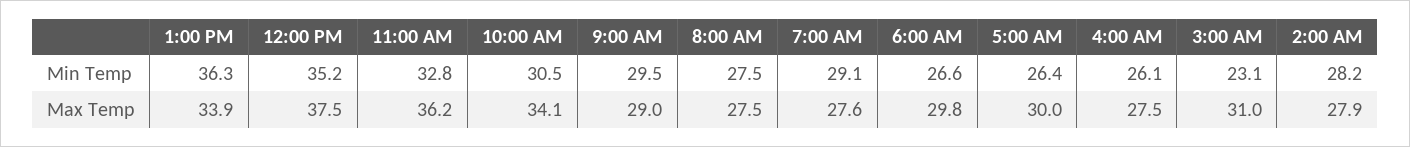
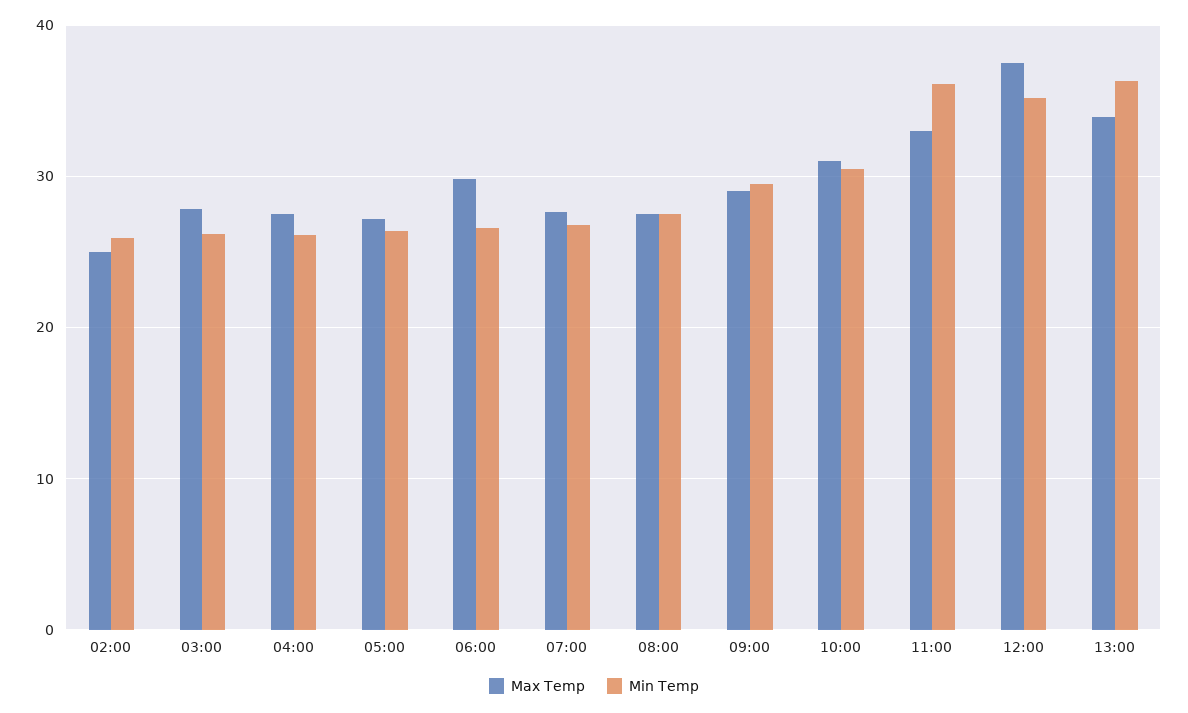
Min Temp, 11:00 AM: 32.8 -> 36
Min Temp, 7:00 AM: 29.1 -> 27
Min Temp, 3:00 AM: 23.1 -> 26
Min Temp, 2:00 AM: 28.2 -> 26
Max Temp, 11:00 AM: 36.2 -> 33
Max Temp, 10:00 AM: 34.1 -> 31
Max Temp, 5:00 AM: 30 -> 27
Max Temp, 3:00 AM: 31 -> 28
Max Temp, 2:00 AM: 27.9 -> 25

